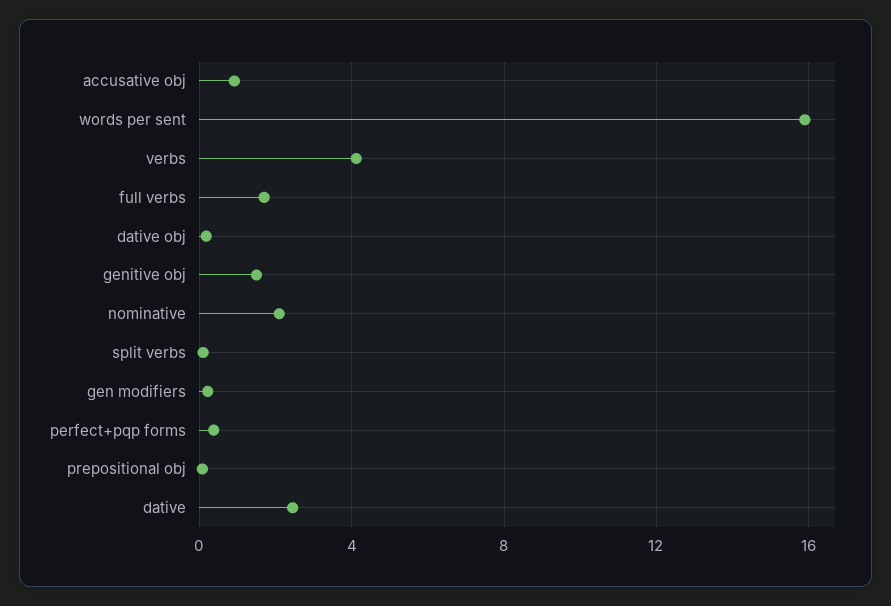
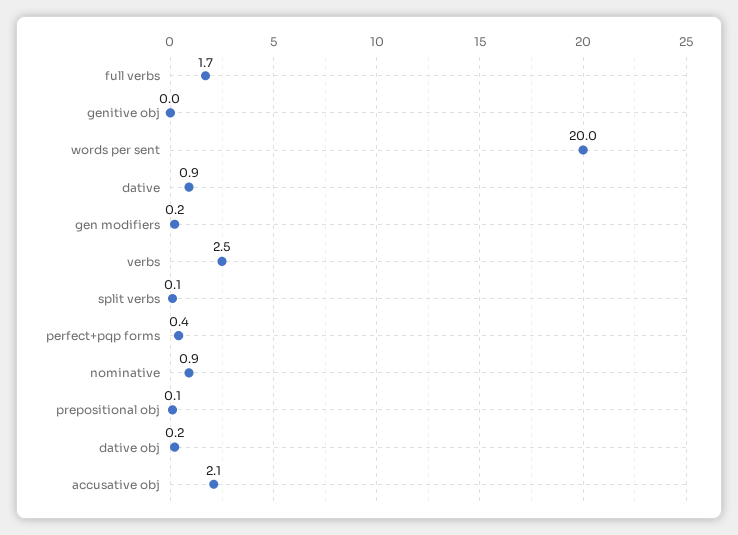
accusative obj: 1 -> 2.1
words per sent: 16 -> 20
verbs: 4 -> 2.5
genitive obj: 1.5 -> 0
nominative: 2 -> 0.9
dative: 2.5 -> 0.9

